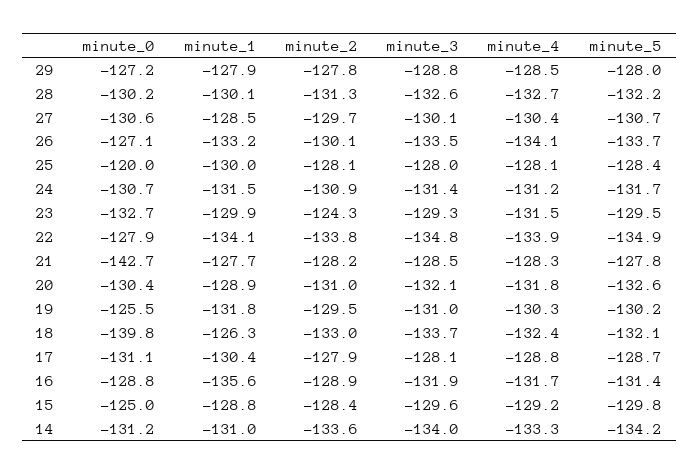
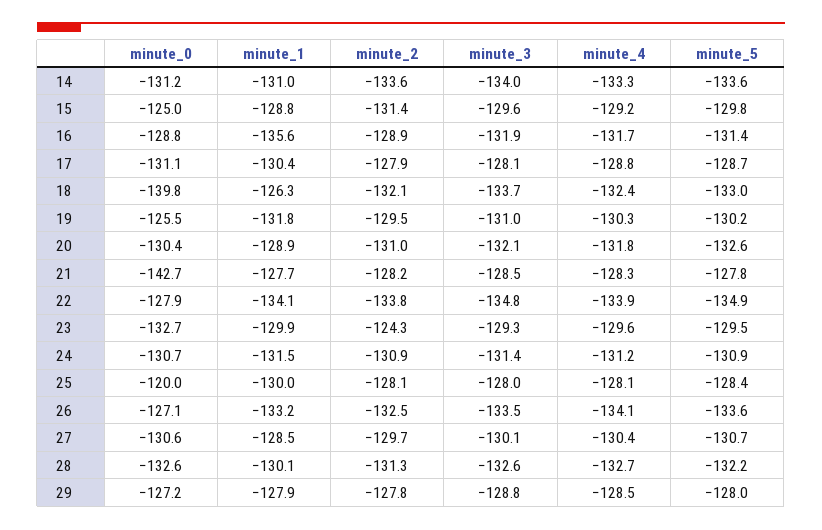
minute_0, 28: -130.2 -> -132.6
minute_2, 26: -130.1 -> -132.5
minute_5, 26: -133.7 -> -133.6
minute_5, 24: -131.7 -> -130.9
minute_4, 23: -131.5 -> -129.6
minute_2, 18: -133 -> -132.1
minute_5, 18: -132.1 -> -133
minute_2, 15: -128.4 -> -131.4
minute_5, 14: -134.2 -> -133.6

